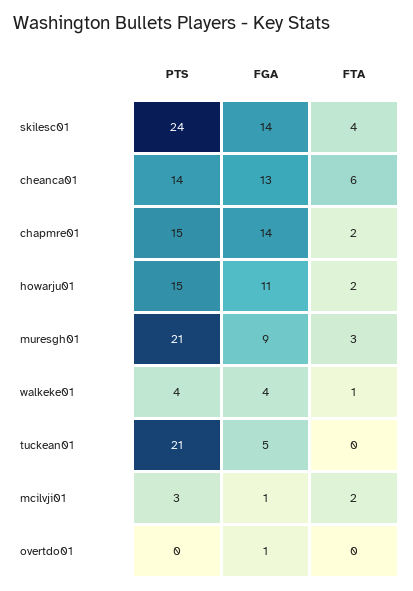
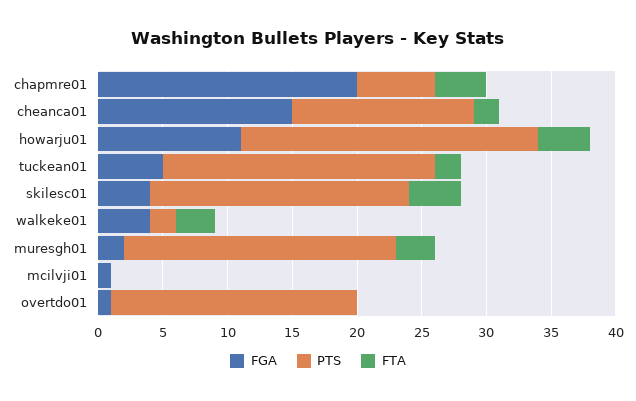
PTS, skilesc01: 24 -> 20
FGA, skilesc01: 14 -> 4
FGA, cheanca01: 13 -> 15
FTA, cheanca01: 6 -> 2
PTS, chapmre01: 15 -> 6
FGA, chapmre01: 14 -> 20
FTA, chapmre01: 2 -> 4
PTS, howarju01: 15 -> 23
FTA, howarju01: 2 -> 4
FGA, muresgh01: 9 -> 2
PTS, walkeke01: 4 -> 2
FTA, walkeke01: 1 -> 3
FTA, tuckean01: 0 -> 2
PTS, mcilvji01: 3 -> 0
FTA, mcilvji01: 2 -> 0
PTS, overtdo01: 0 -> 19

